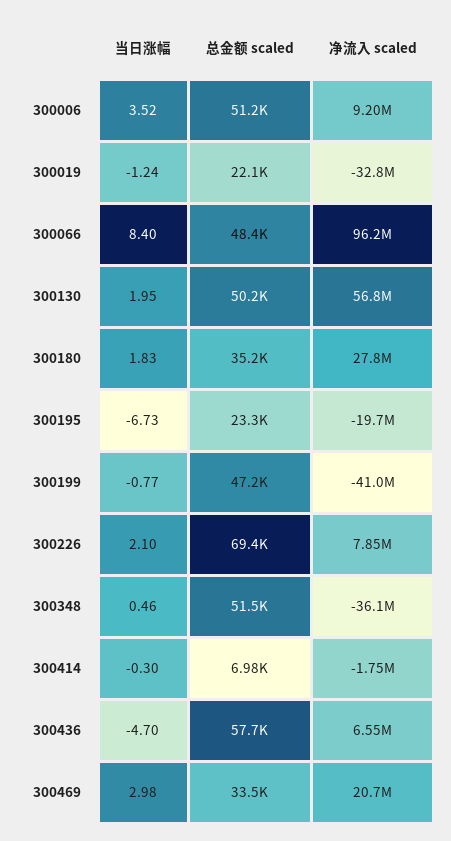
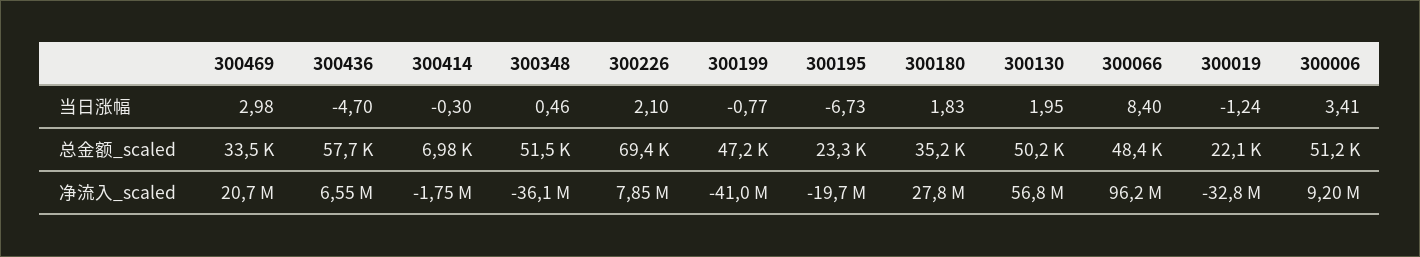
当日涨幅, 300006: 3.52 -> 3.41

